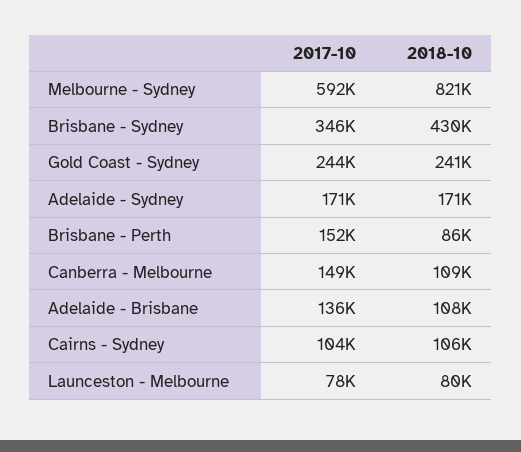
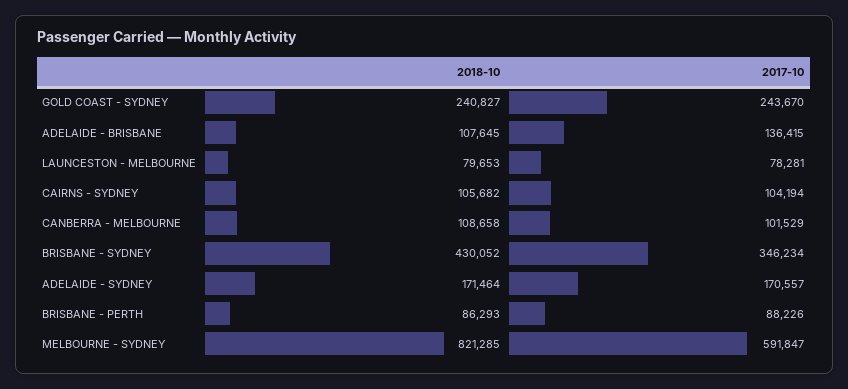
2017-10, Brisbane - Perth: 152000 -> 88226
2017-10, Canberra - Melbourne: 149000 -> 101529

